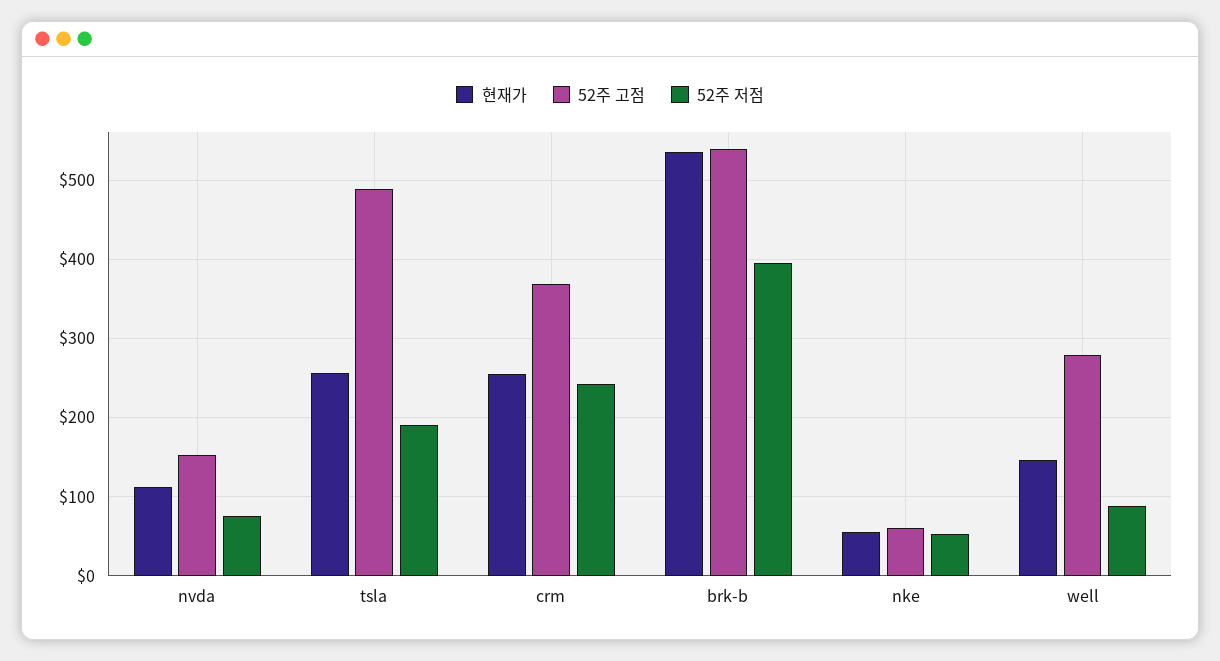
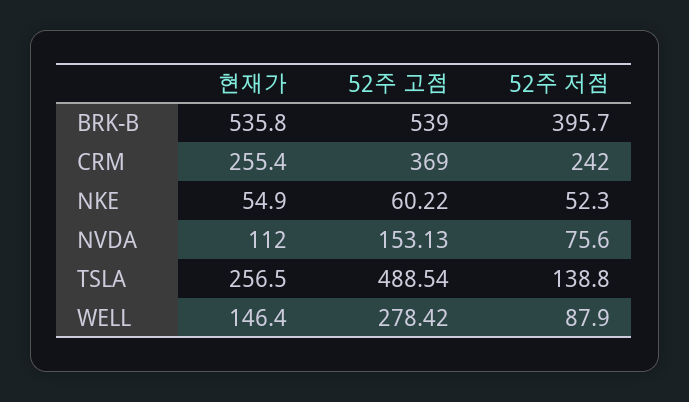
52주 저점, tsla: 190 -> 138.8

